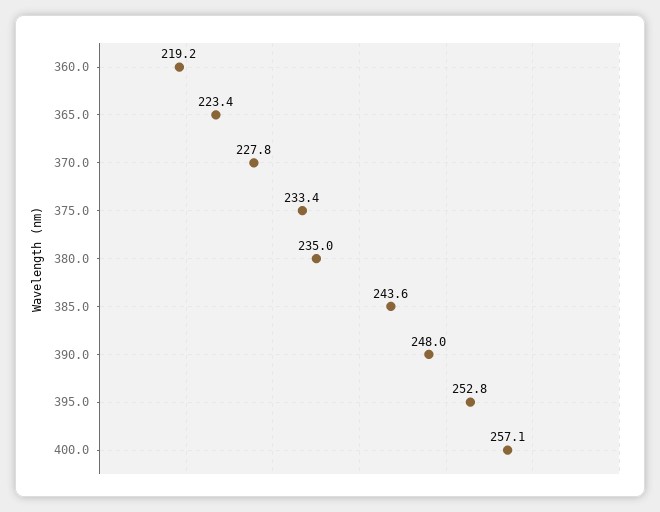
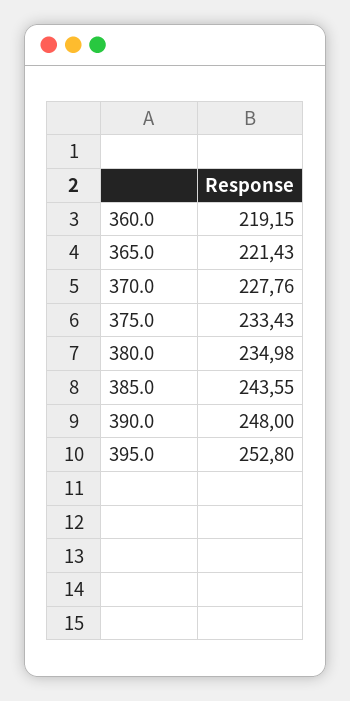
365.0: 223.4 -> 221.43
400.0: 257.1 -> none

